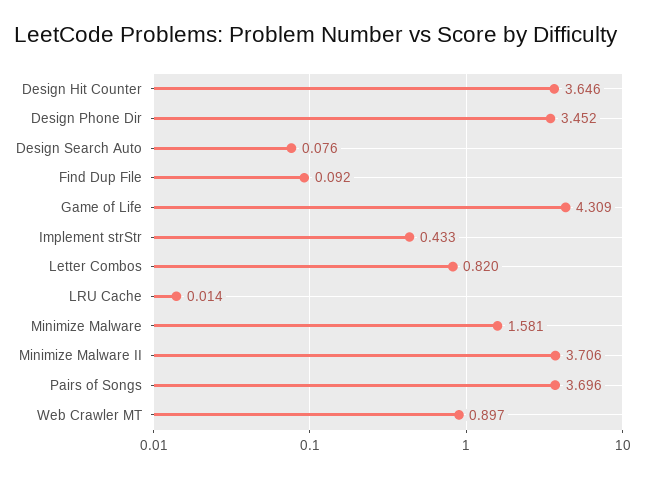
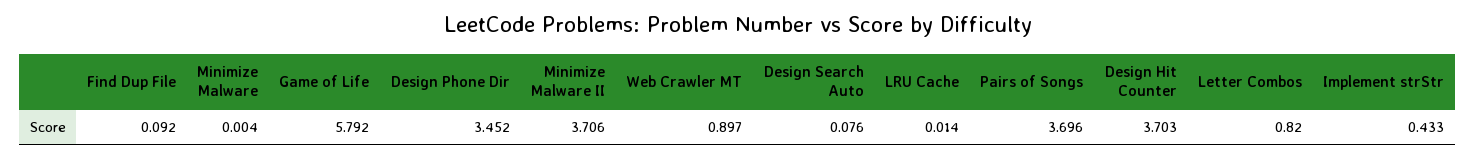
Design Hit Counter: 3.646 -> 3.703
Game of Life: 4.309 -> 5.792
Minimize Malware: 1.581 -> 0.004

